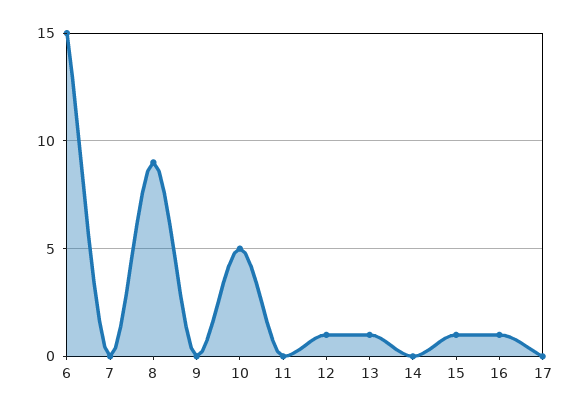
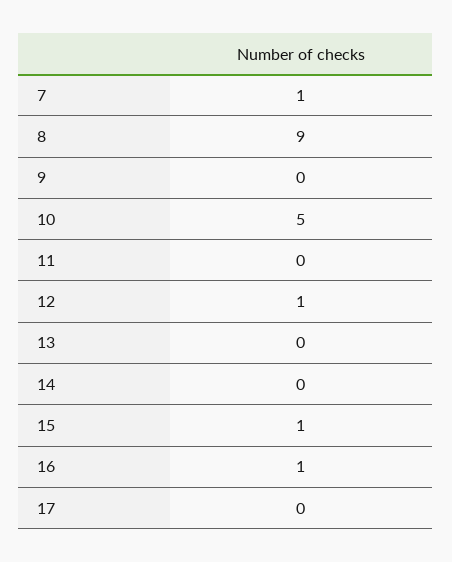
6: 15 -> none
7: 0 -> 1
13: 1 -> 0

